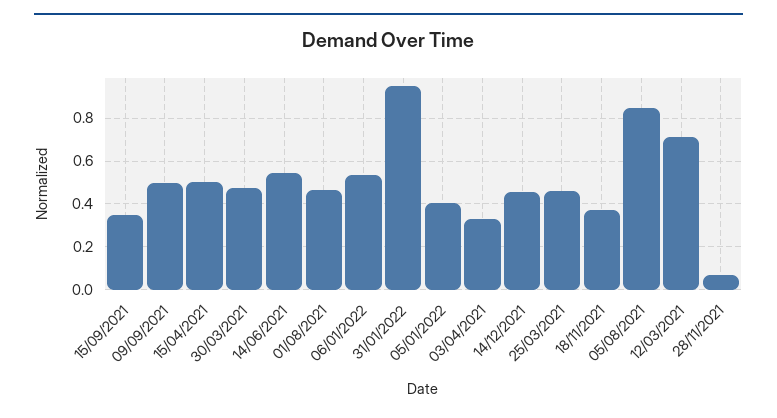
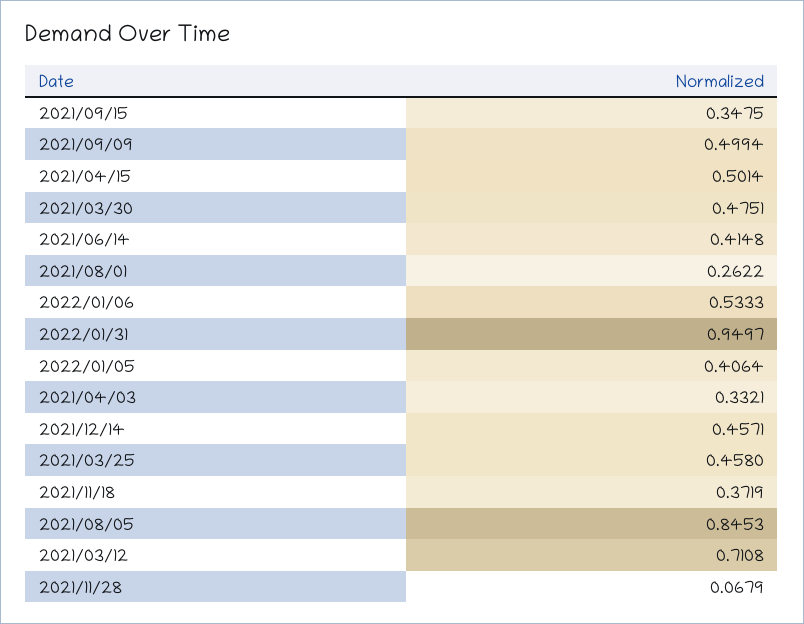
14/06/2021: 0.55 -> 0.4148
01/08/2021: 0.45 -> 0.2622

